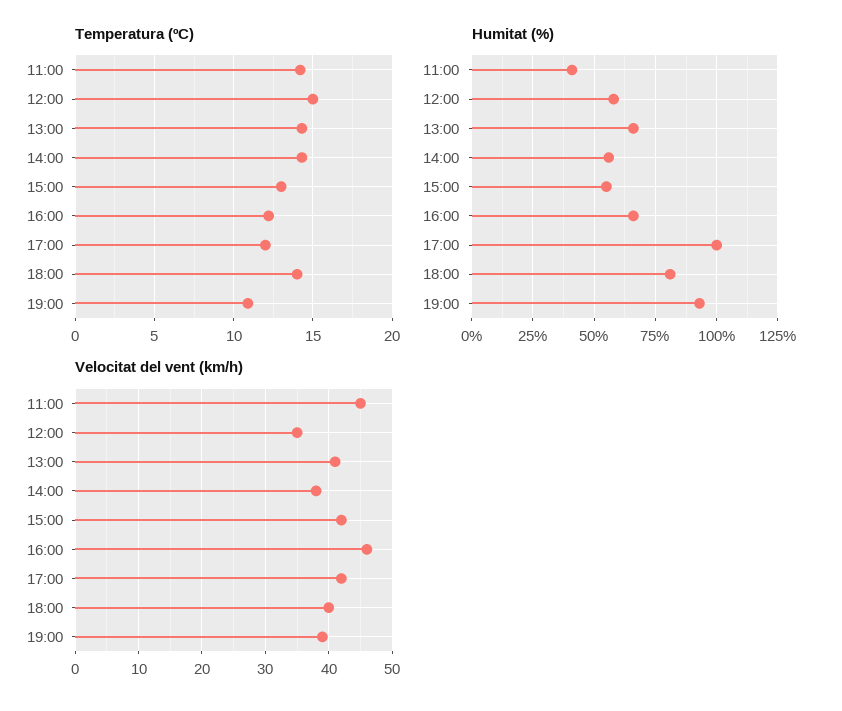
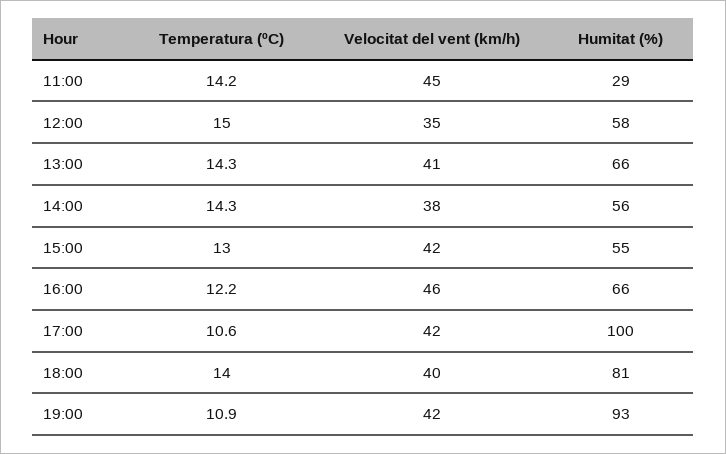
Temperatura (ºC), 17:00: 12 -> 10.6
Humitat (%), 11:00: 40 -> 29
Velocitat del vent (km/h), 19:00: 39 -> 42

